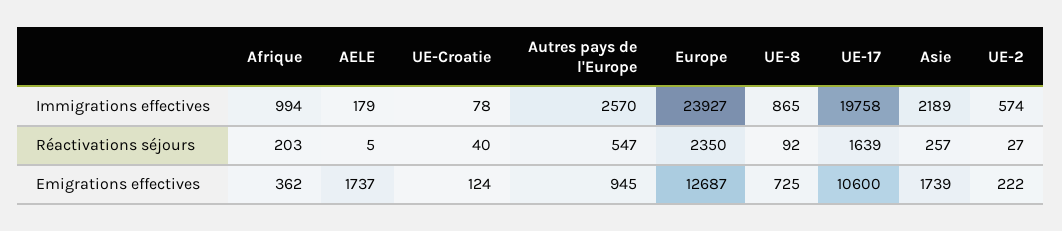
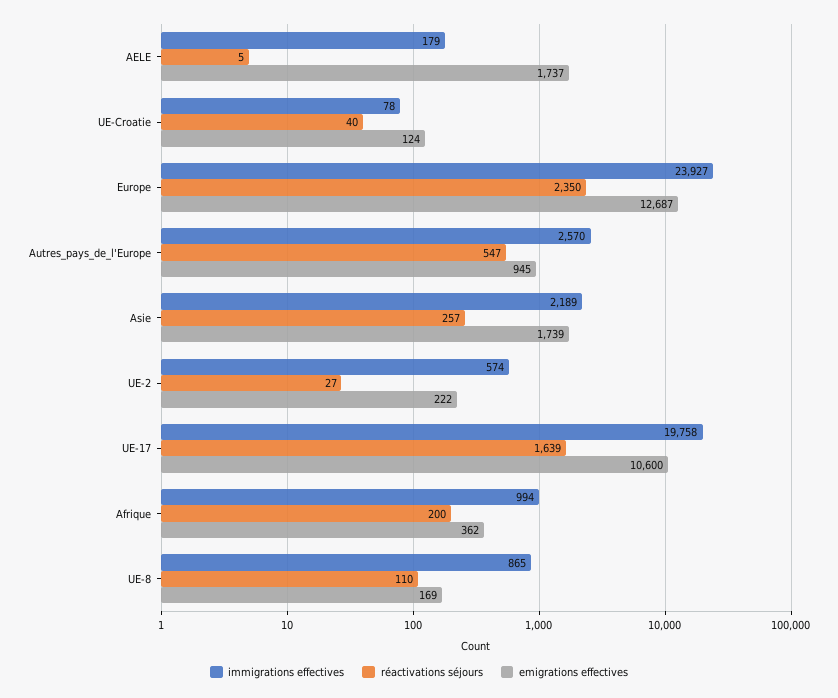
Réactivations séjours, Afrique: 203 -> 200
Réactivations séjours, UE-8: 92 -> 110
Emigrations effectives, UE-8: 725 -> 169

